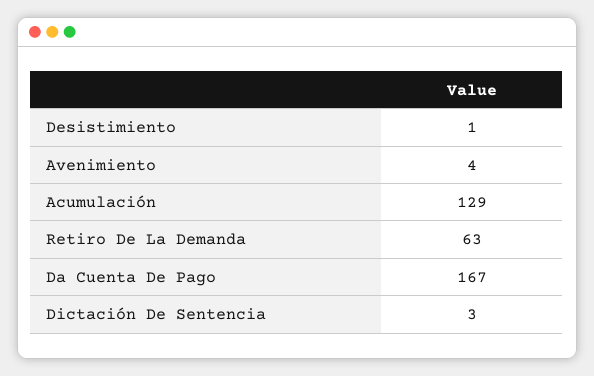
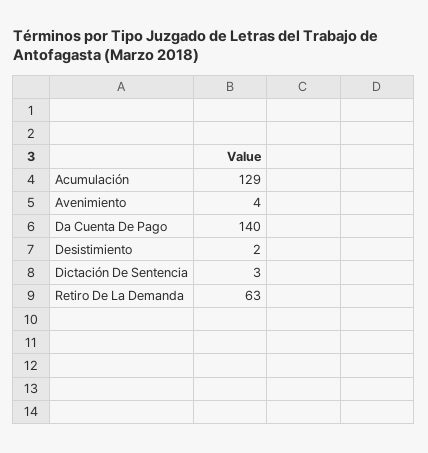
Desistimiento: 1 -> 2
Da Cuenta De Pago: 167 -> 140

